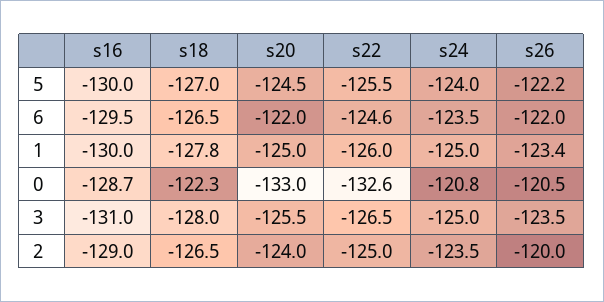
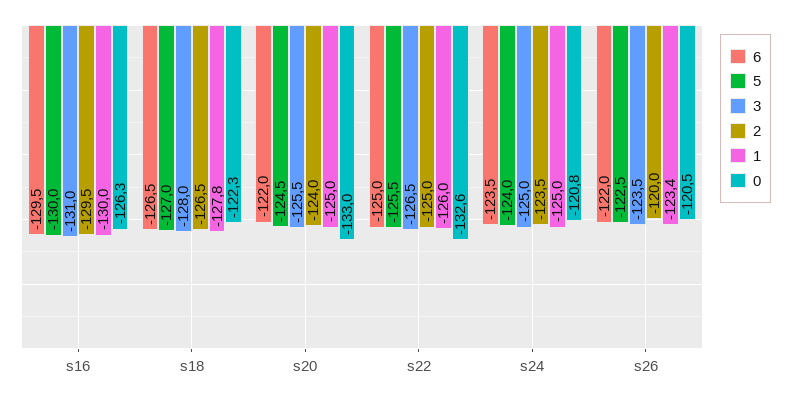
5, s26: -122.2 -> -122.5
6, s22: -124.6 -> -125
0, s16: -128.7 -> -126.3
2, s16: -129 -> -129.5

